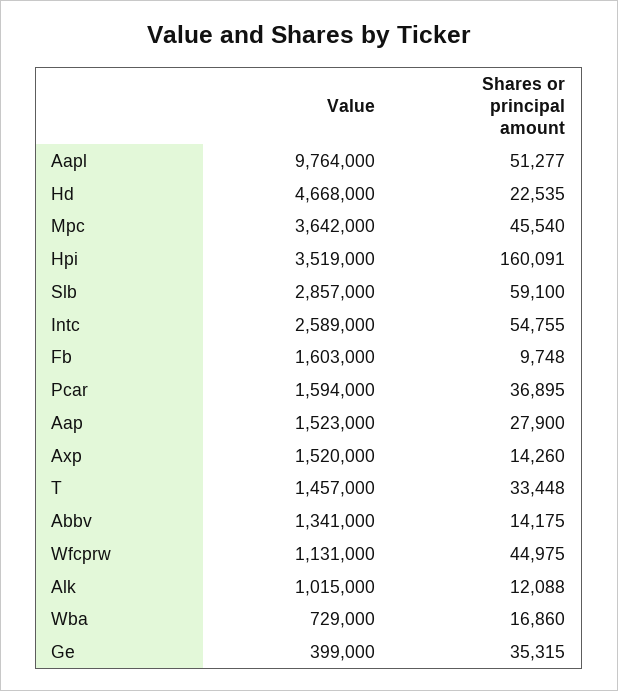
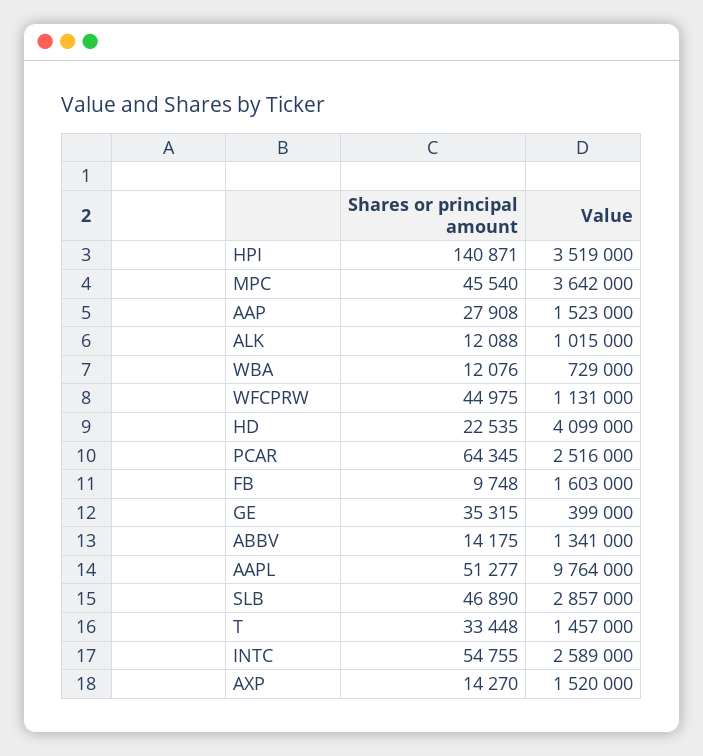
Value, Hd: 4668000 -> 4099000
Shares or principal amount, Hpi: 160091 -> 140871
Shares or principal amount, Slb: 59100 -> 46890
Value, Pcar: 1594000 -> 2516000
Shares or principal amount, Pcar: 36895 -> 64345
Shares or principal amount, Aap: 27900 -> 27908
Shares or principal amount, Axp: 14260 -> 14270
Shares or principal amount, Wba: 16860 -> 12076

